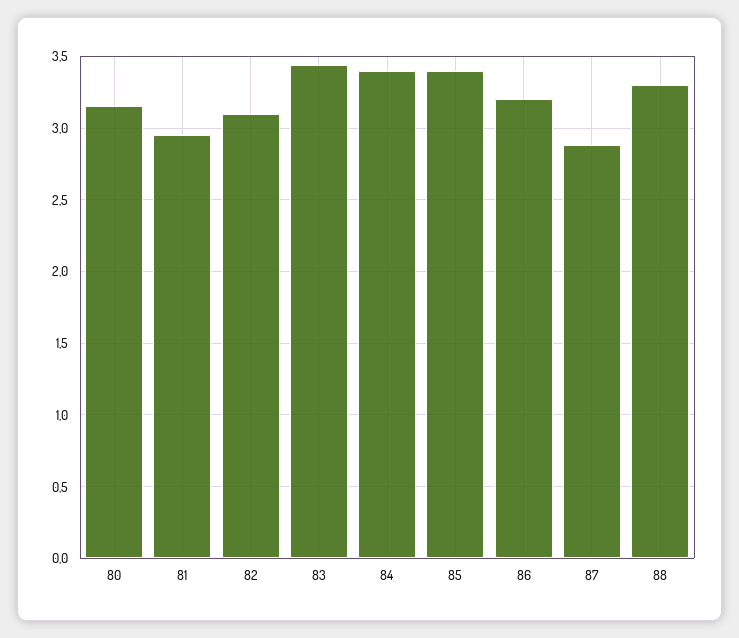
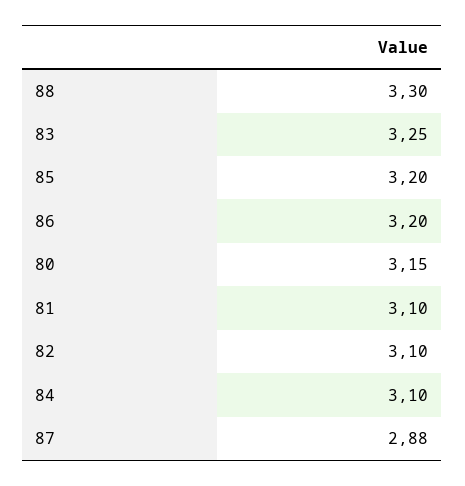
81: 2.95 -> 3.1
83: 3.45 -> 3.25
84: 3.4 -> 3.1
85: 3.4 -> 3.2

